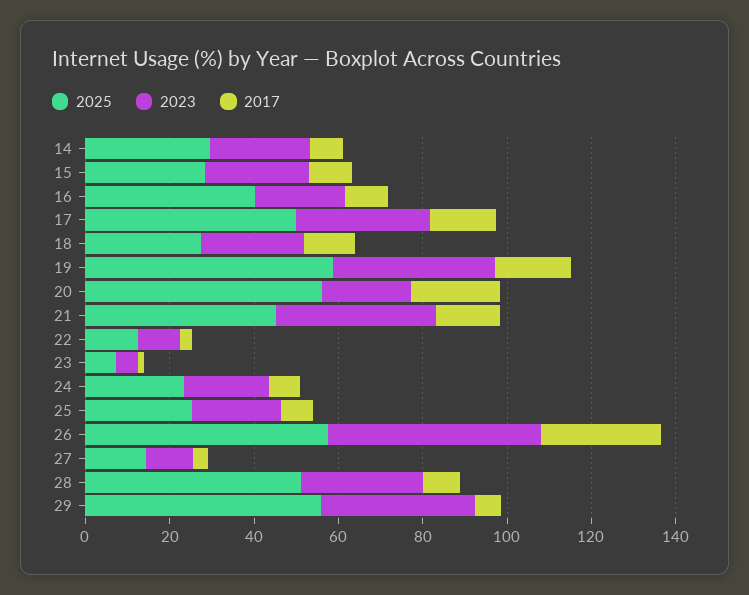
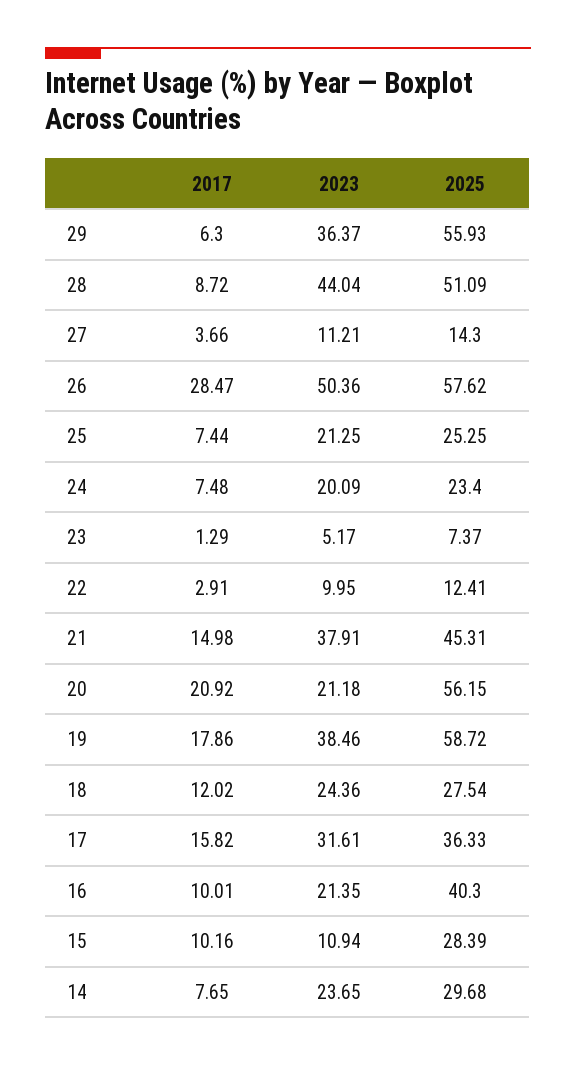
2023, 15: 25 -> 10.94
2025, 17: 50 -> 36.33
2023, 28: 30 -> 44.04

